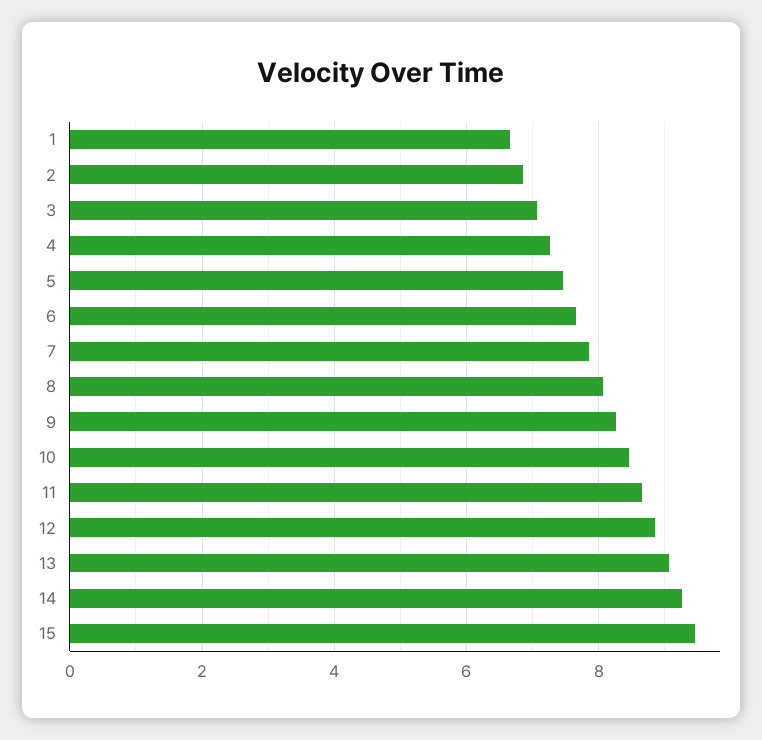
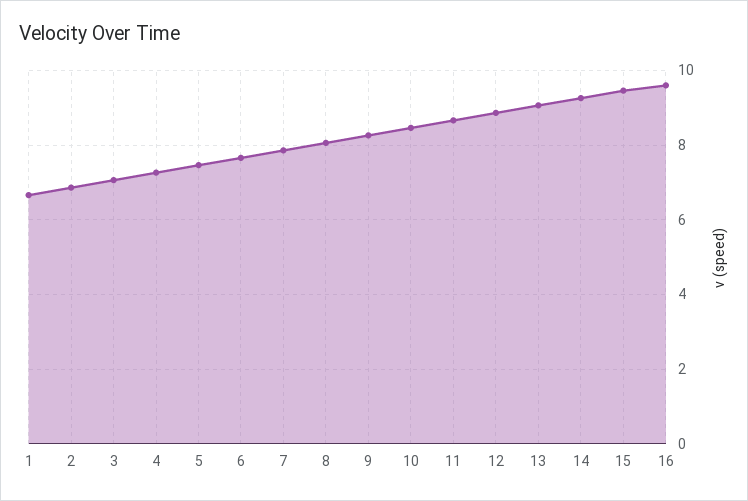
16: none -> 9.6

